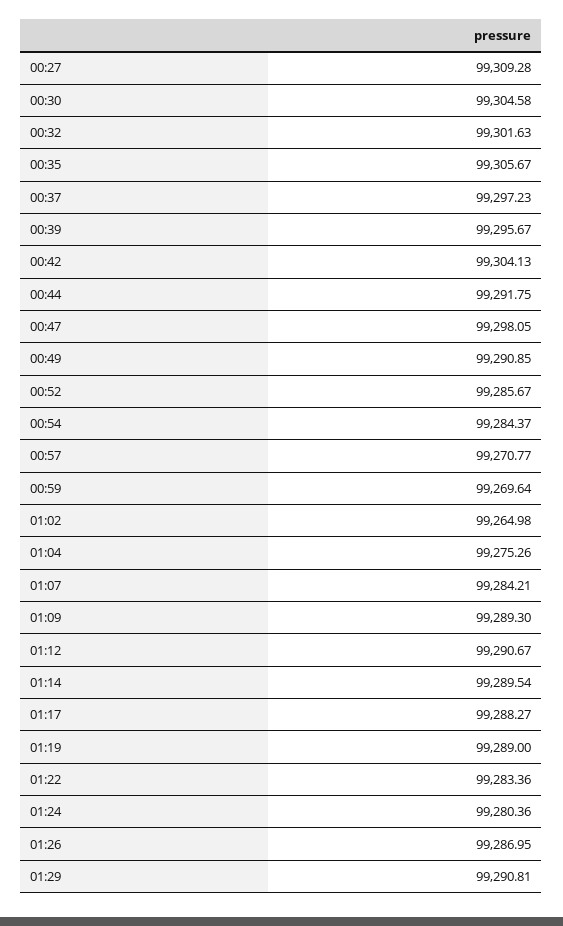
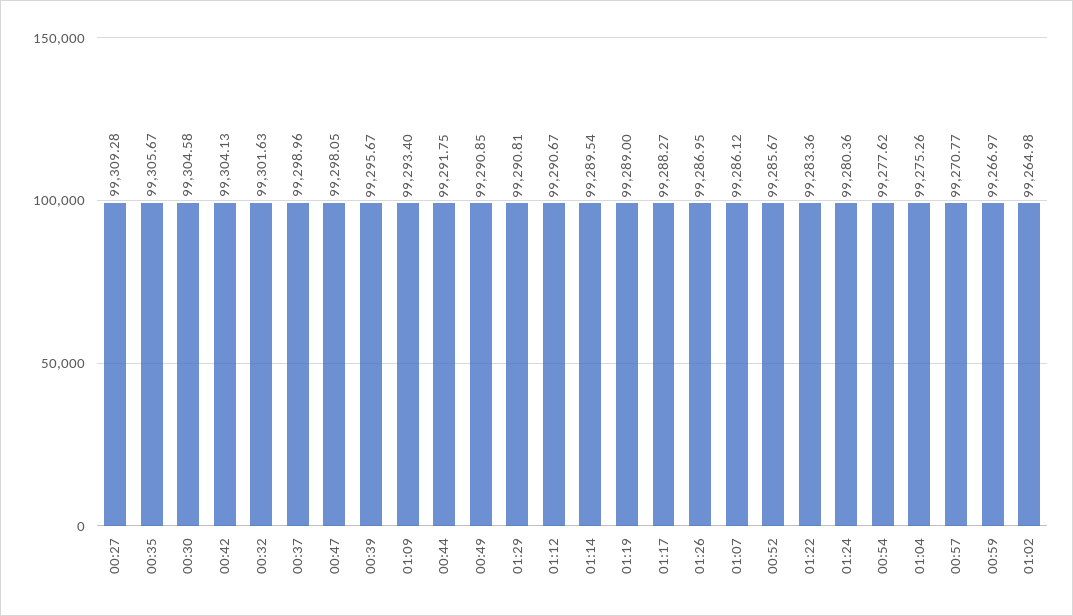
00:37: 99297.23 -> 99298.96
00:54: 99284.37 -> 99277.62
00:59: 99269.64 -> 99266.97
01:07: 99284.21 -> 99286.12
01:09: 99289.3 -> 99293.4

